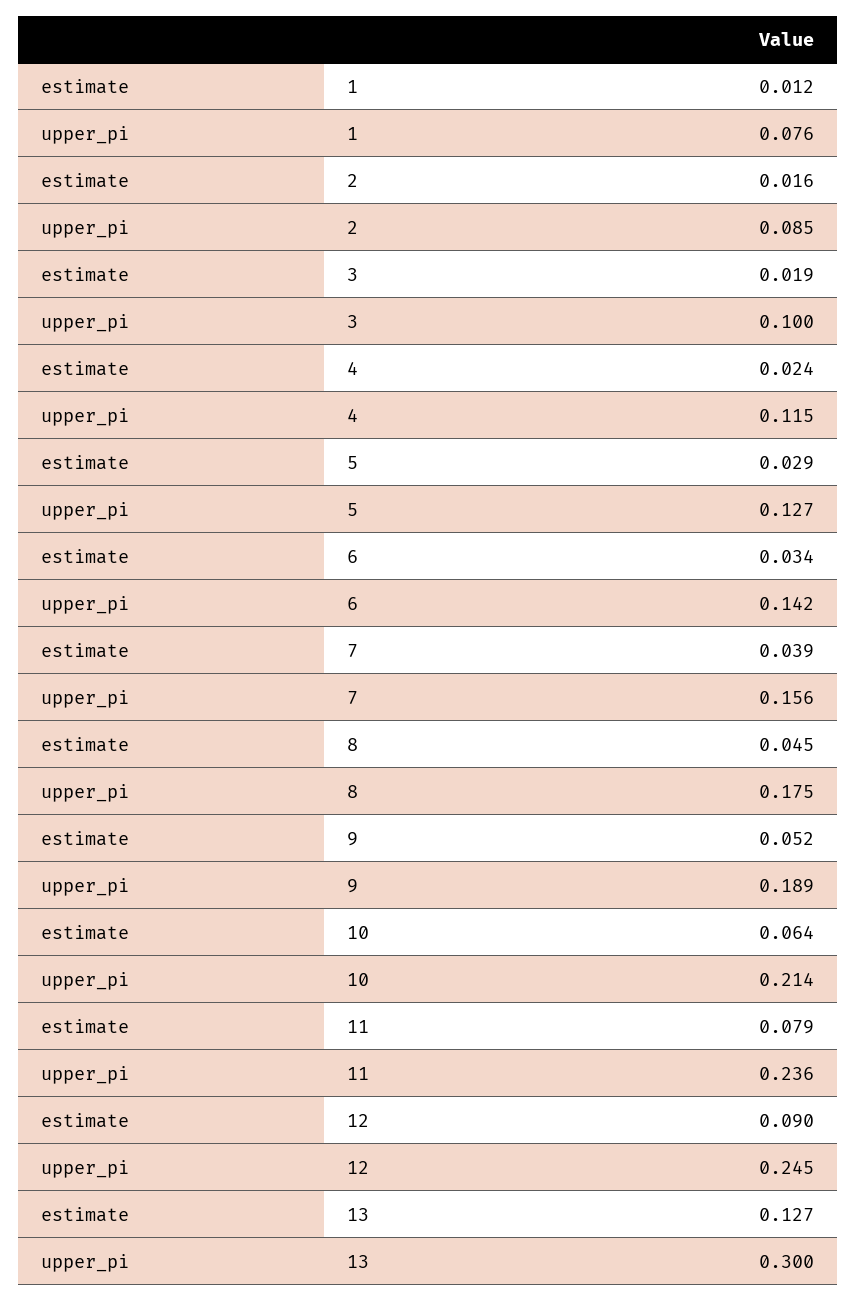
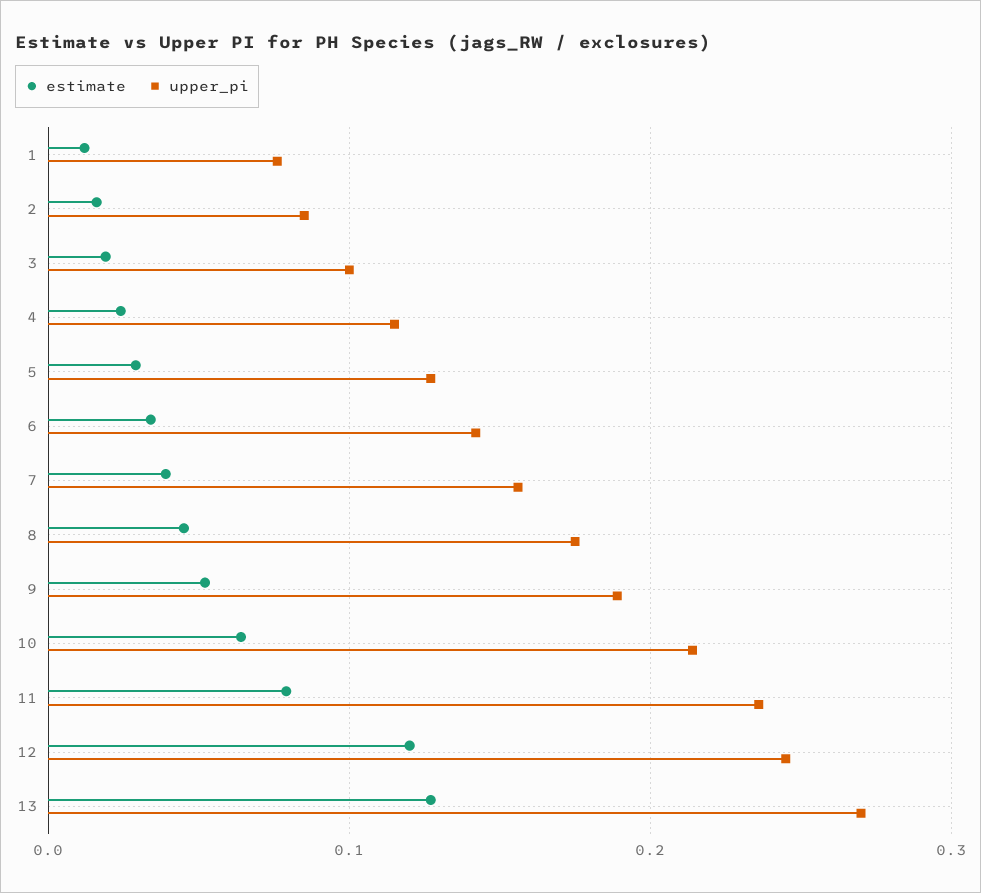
estimate, 12: 0.09 -> 0.12
upper_pi, 13: 0.3 -> 0.27

